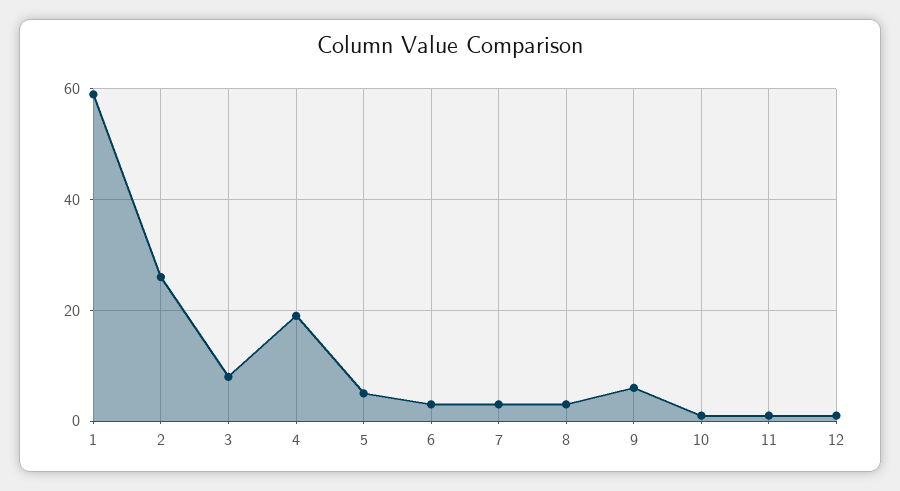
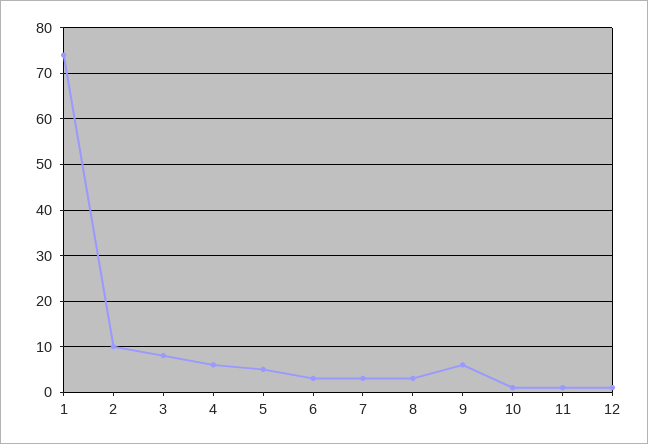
1: 60 -> 75
2: 25 -> 10
4: 20 -> 5

